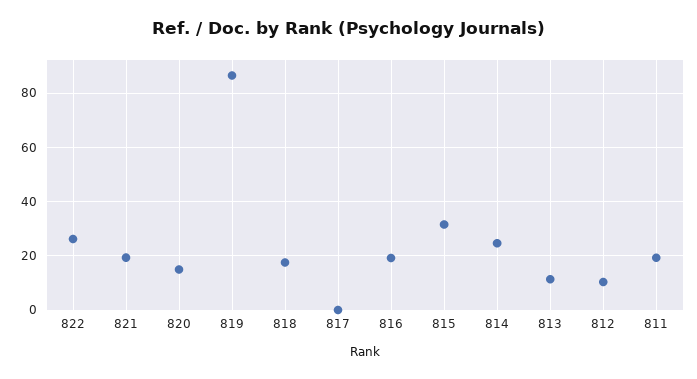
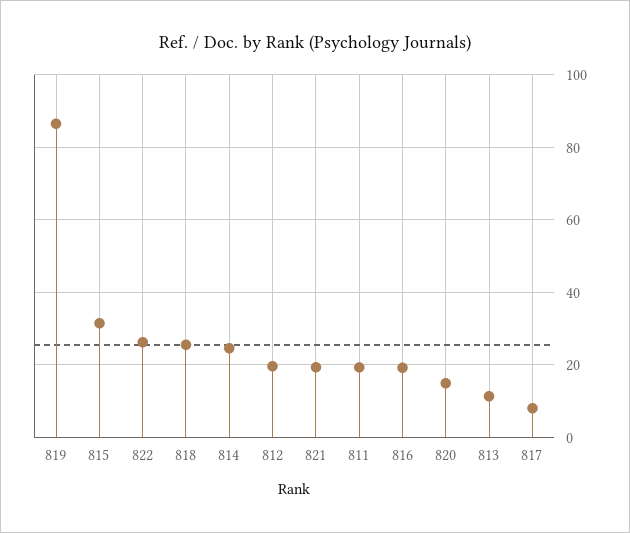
818: 17.5 -> 26
817: 0 -> 8
812: 10 -> 20

